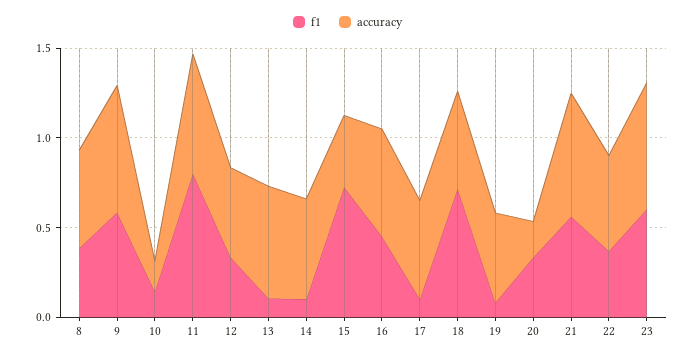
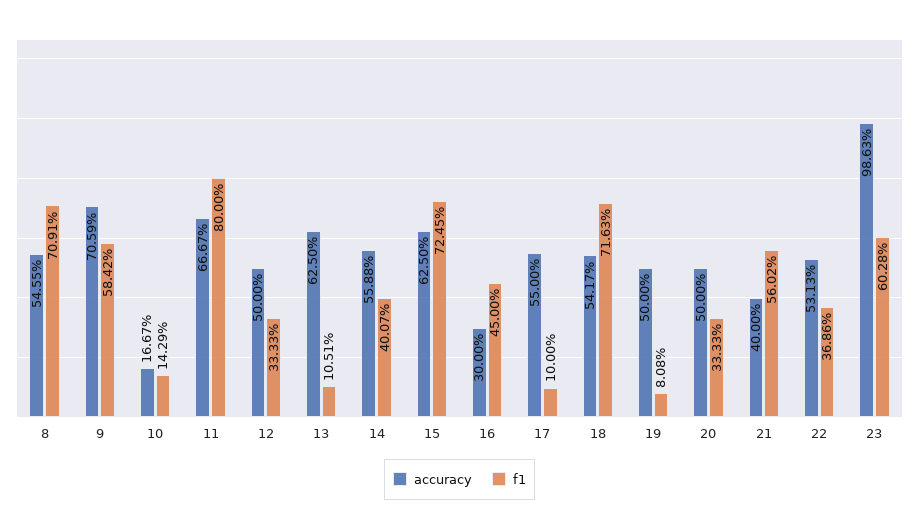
f1, 8: 0.4 -> 0.7091
f1, 14: 0.1 -> 0.4007
accuracy, 15: 0.4 -> 0.625
accuracy, 16: 0.6 -> 0.3
accuracy, 20: 0.2 -> 0.5
accuracy, 21: 0.7 -> 0.4
accuracy, 23: 0.7 -> 0.9863

